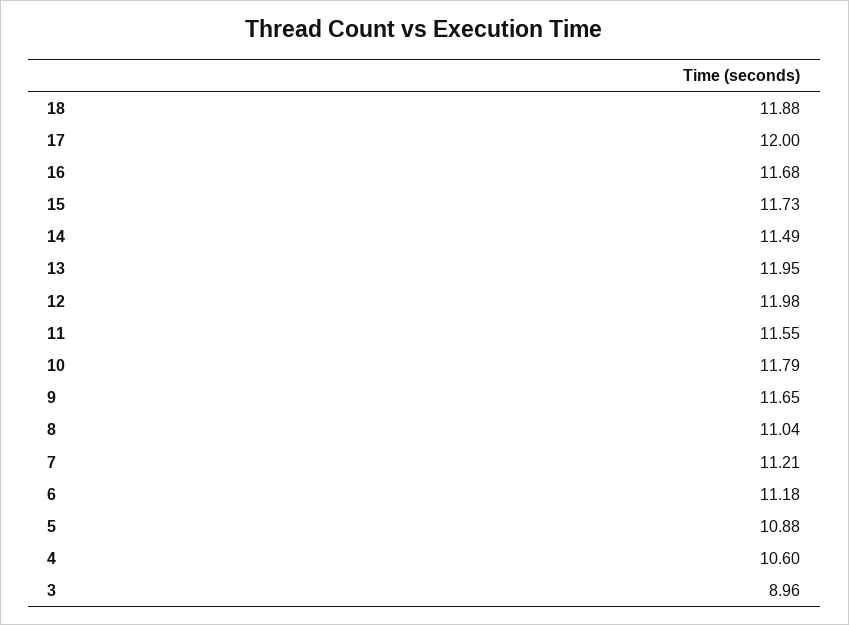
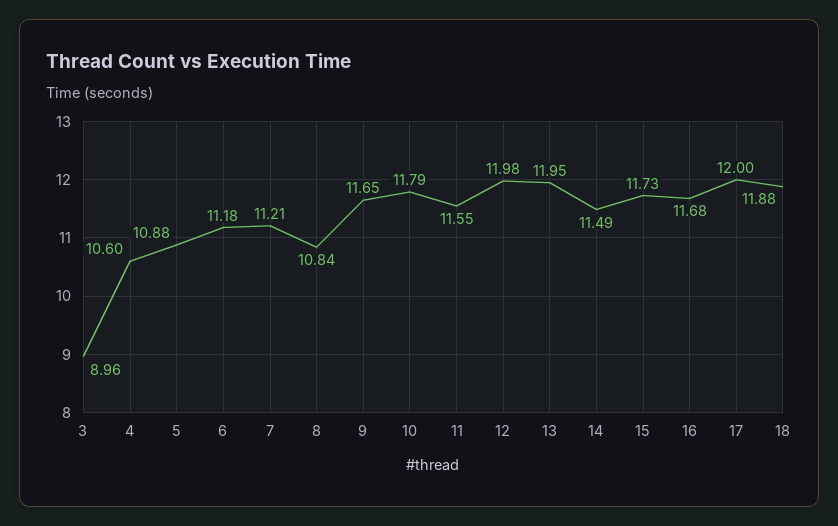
8: 11.04 -> 10.84

